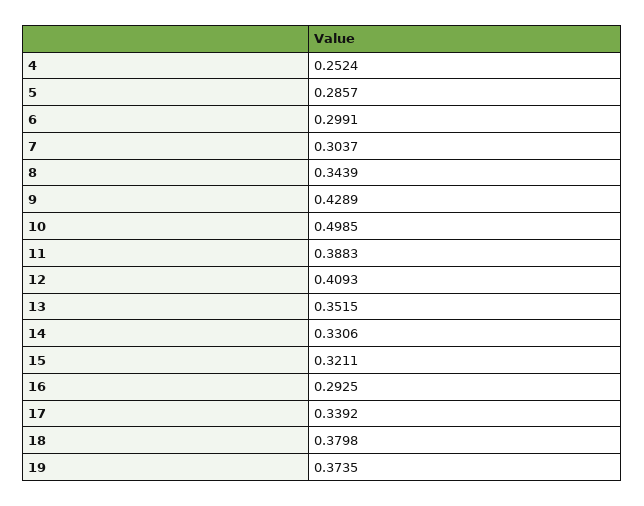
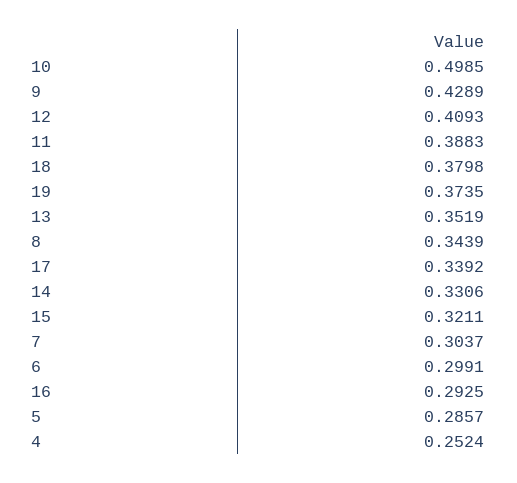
13: 0.3515 -> 0.3519

